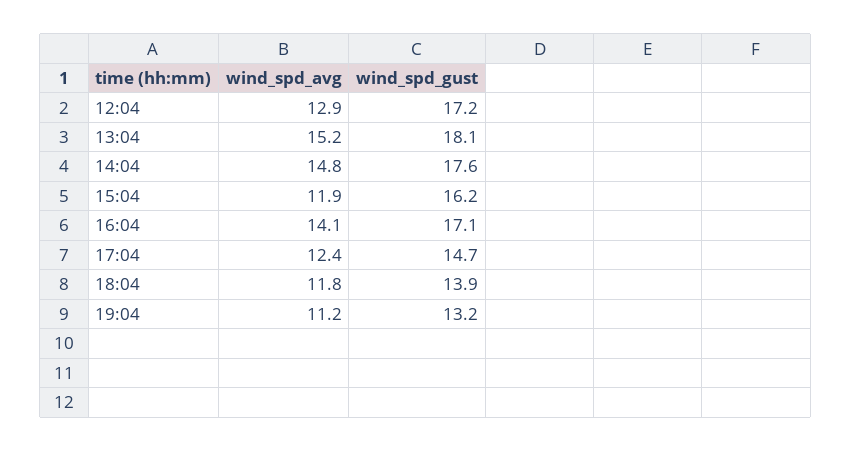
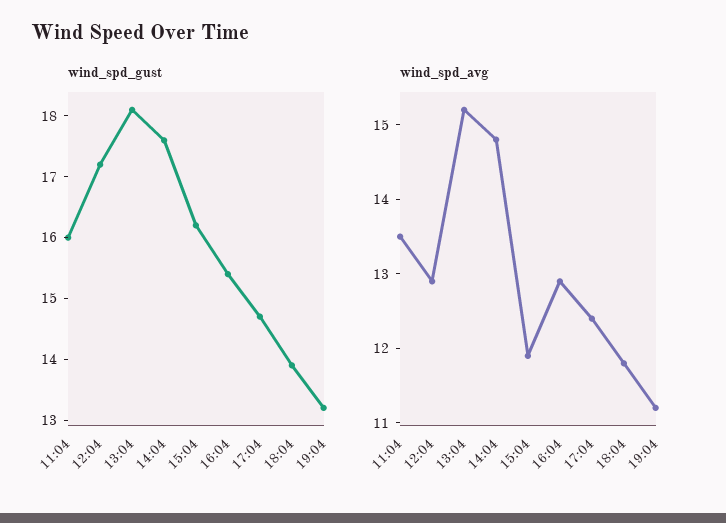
wind_spd_avg, 16:04: 14.1 -> 13
wind_spd_gust, 16:04: 17.1 -> 15.5
wind_spd_gust, 11:04: none -> 16
wind_spd_avg, 11:04: none -> 13.5

